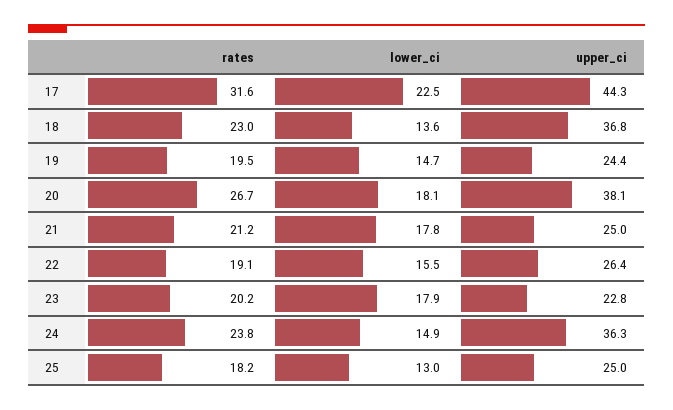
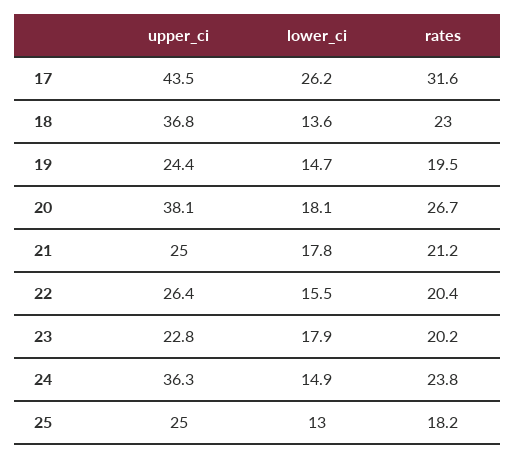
lower_ci, 17: 22.5 -> 26.2
upper_ci, 17: 44.3 -> 43.5
rates, 22: 19.1 -> 20.4

